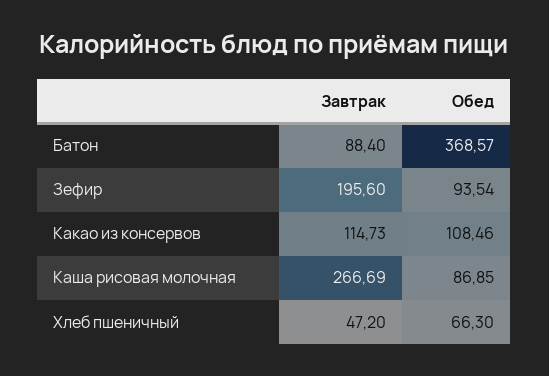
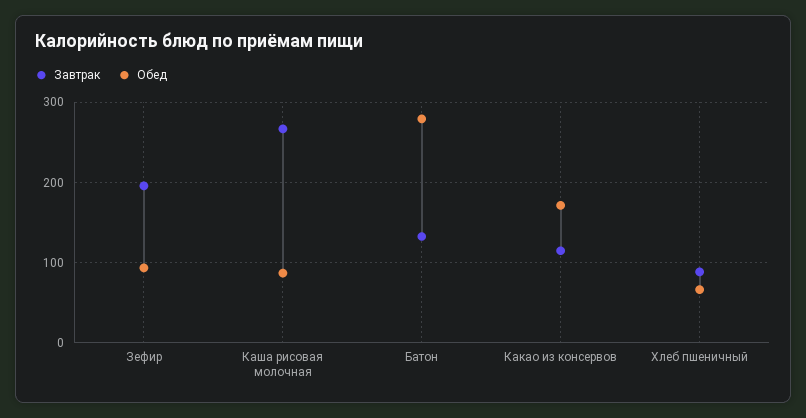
Завтрак, Батон: 88.4 -> 130
Обед, Батон: 368.57 -> 280
Обед, Какао из консервов: 108.46 -> 170
Завтрак, Хлеб пшеничный: 47.2 -> 90

